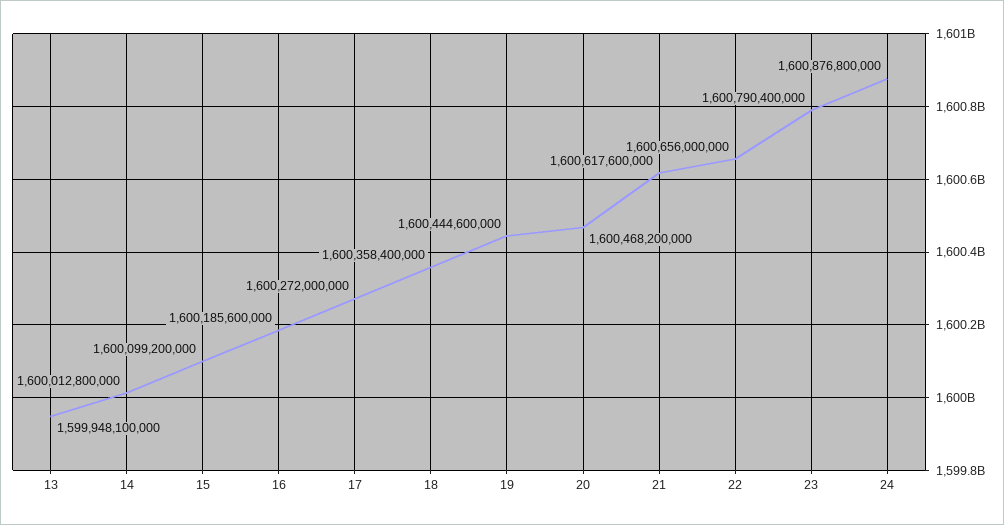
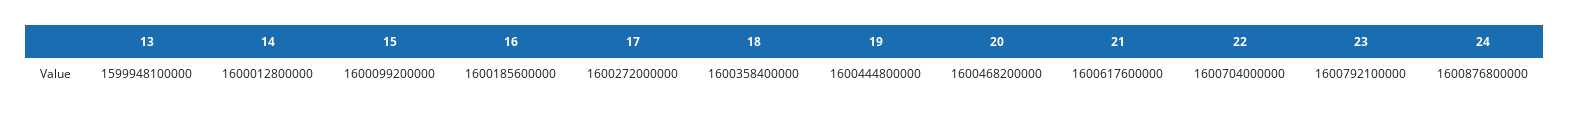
19: 1600444600000 -> 1600444800000
22: 1600656000000 -> 1600704000000
23: 1600790400000 -> 1600792100000

